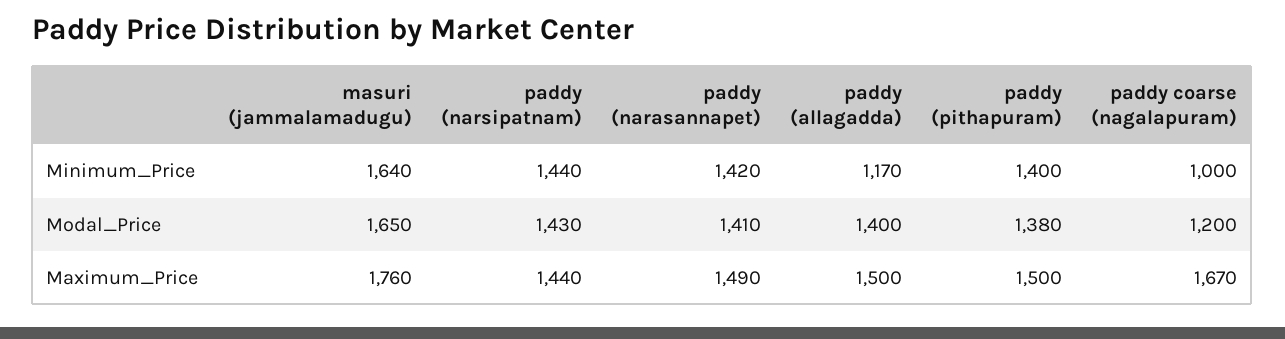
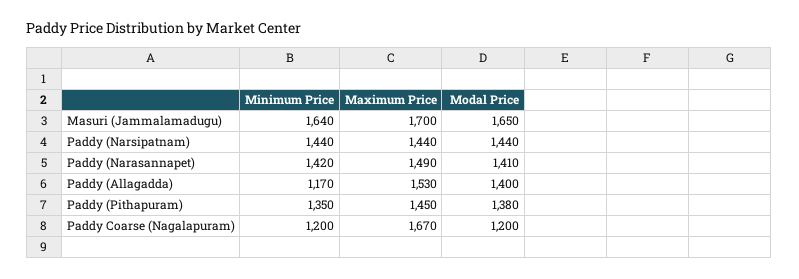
paddy (pithapuram), Minimum_Price: 1400 -> 1350
paddy coarse (nagalapuram), Minimum_Price: 1000 -> 1200
paddy (narsipatnam), Modal_Price: 1430 -> 1440
masuri (jammalamadugu), Maximum_Price: 1760 -> 1700
paddy (allagadda), Maximum_Price: 1500 -> 1530
paddy (pithapuram), Maximum_Price: 1500 -> 1450

